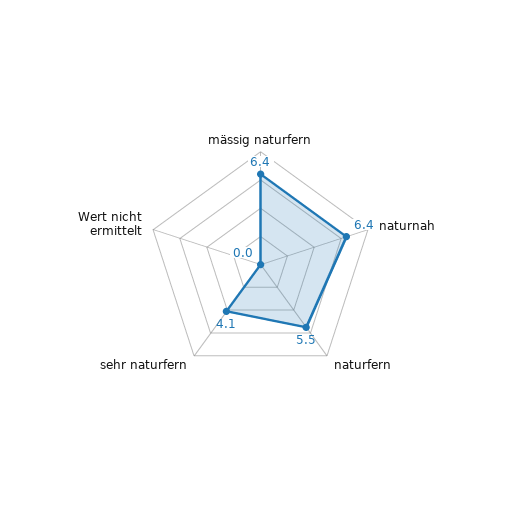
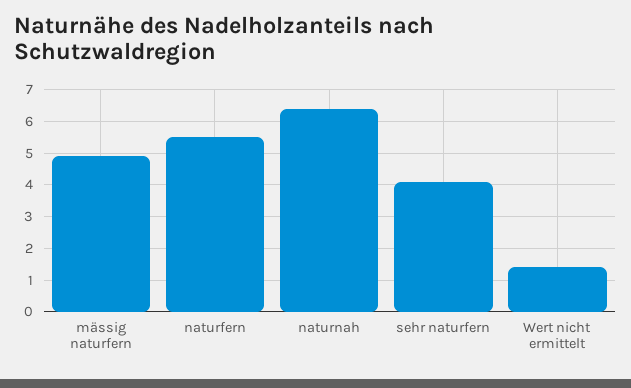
mässig naturfern: 6.4 -> 5
Wert nicht ermittelt: 0 -> 1.5

